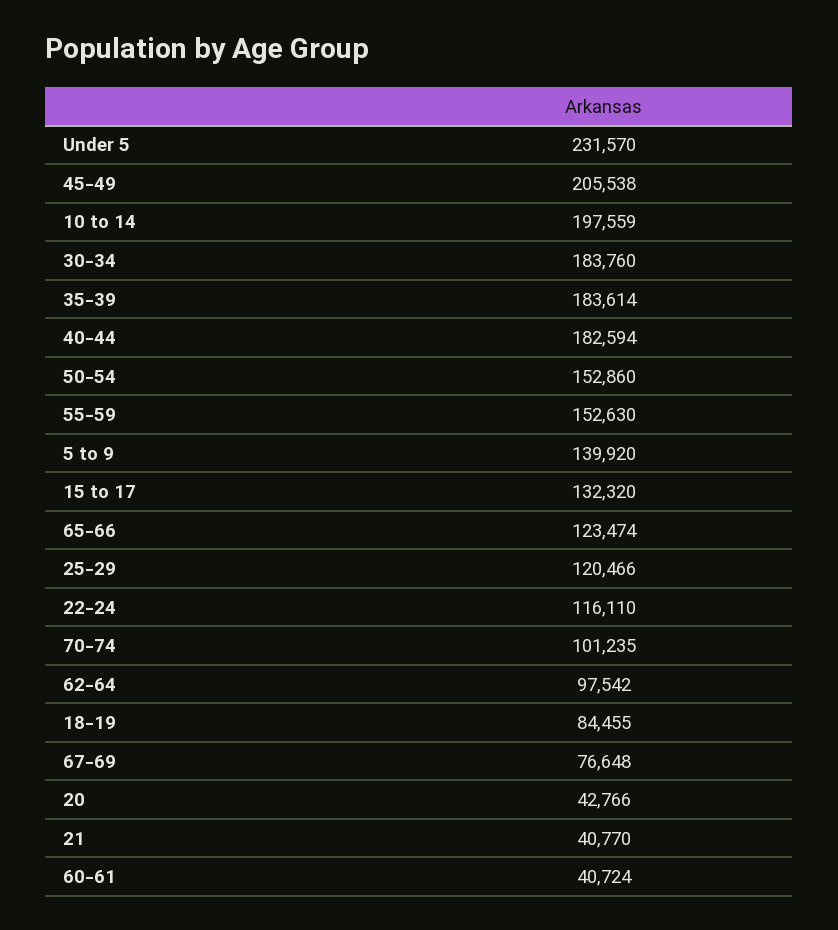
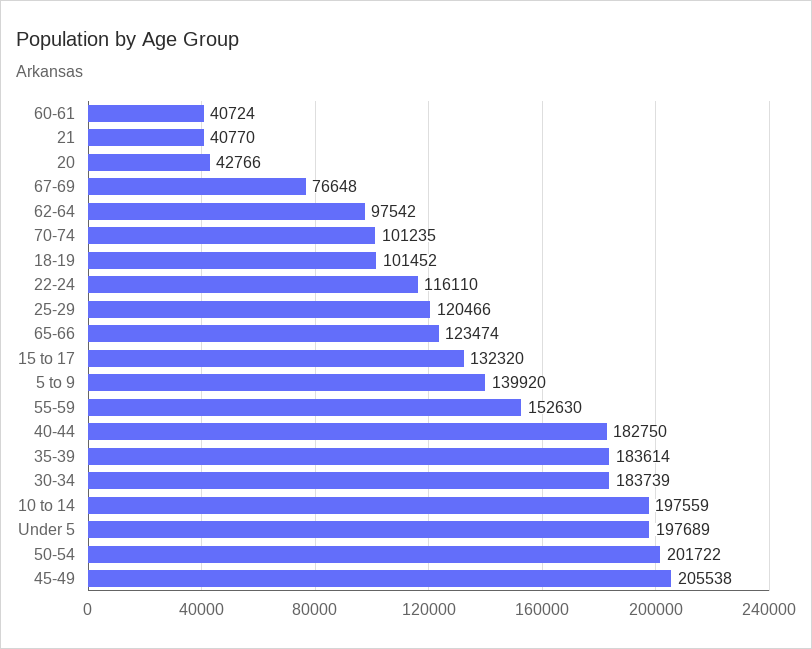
Under 5: 231570 -> 197689
30-34: 183760 -> 183739
40-44: 182594 -> 182750
50-54: 152860 -> 201722
18-19: 84455 -> 101452

